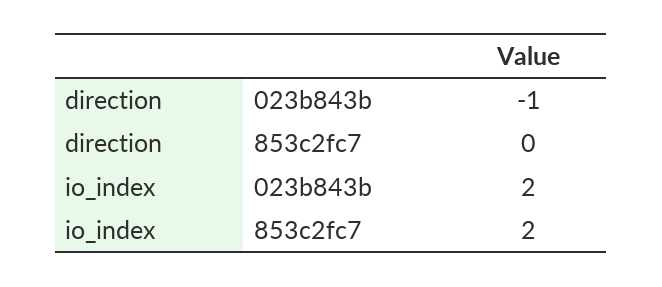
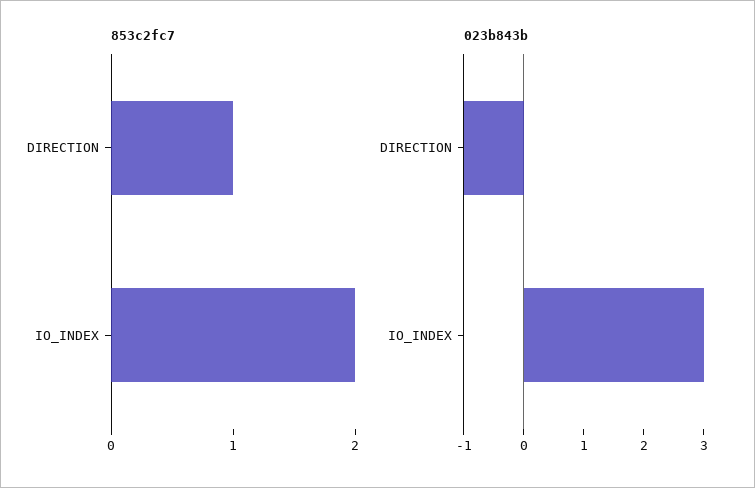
853c2fc7, direction: 0 -> 1
023b843b, io_index: 2 -> 3

